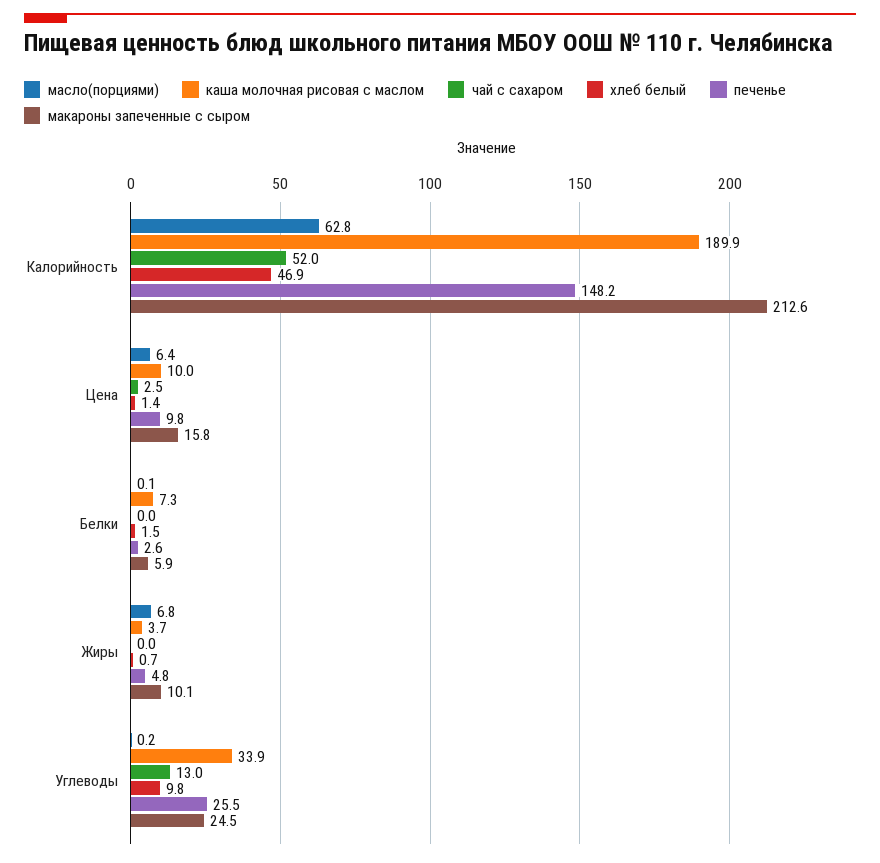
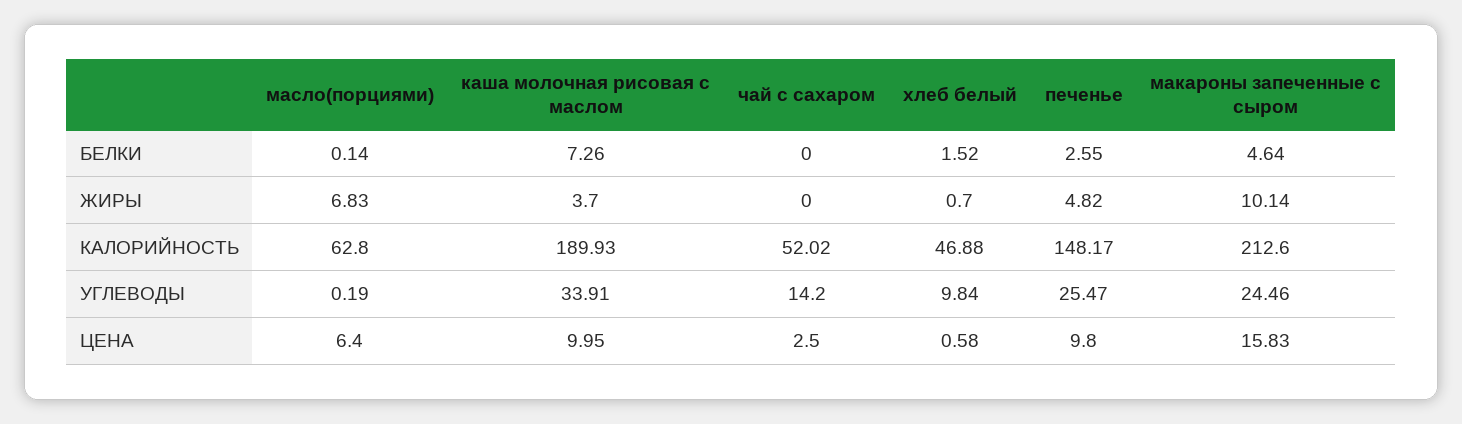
хлеб белый, Цена: 1.4 -> 0.58
макароны запеченные с сыром, Белки: 5.9 -> 4.64
чай с сахаром, Углеводы: 13 -> 14.2

